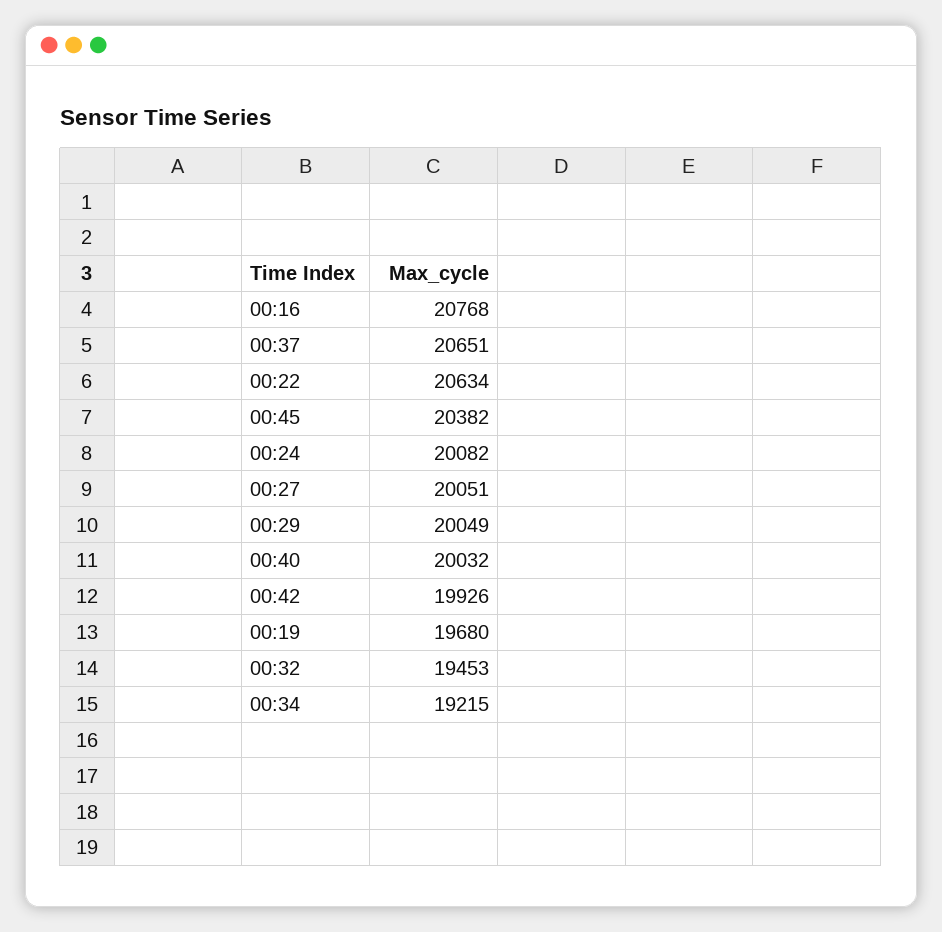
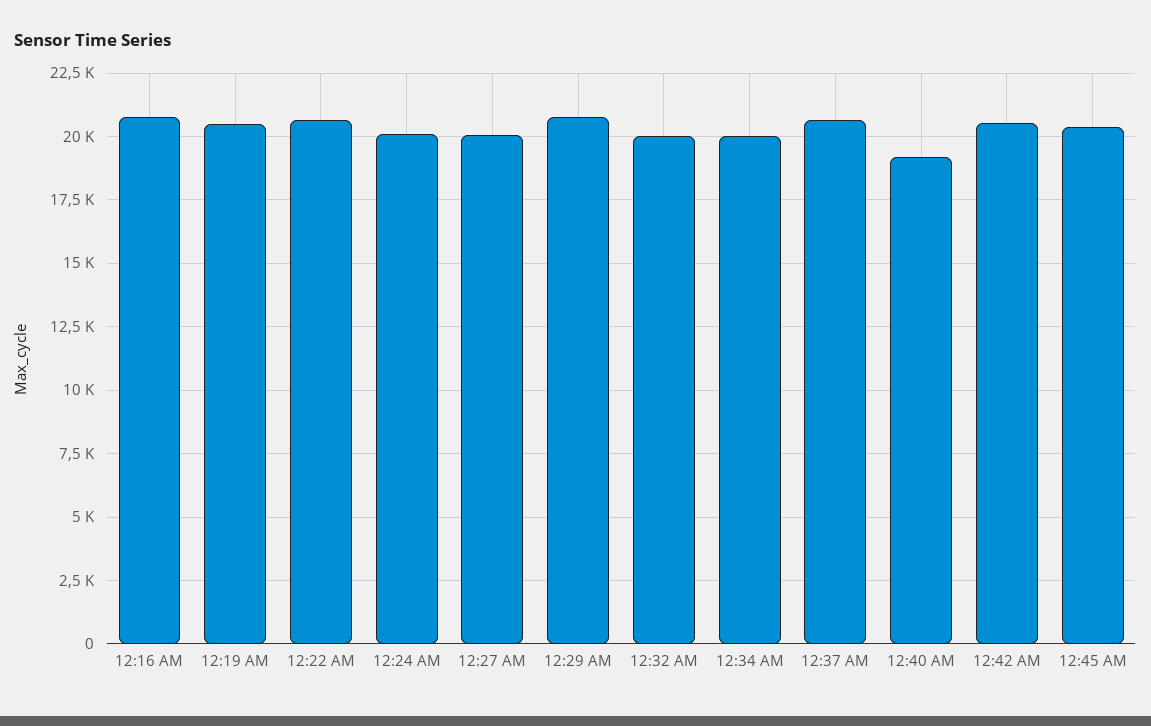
00:29: 20049 -> 20750
00:40: 20032 -> 19250
00:42: 19926 -> 20500
00:19: 19680 -> 20500
00:32: 19453 -> 20000
00:34: 19215 -> 20000

